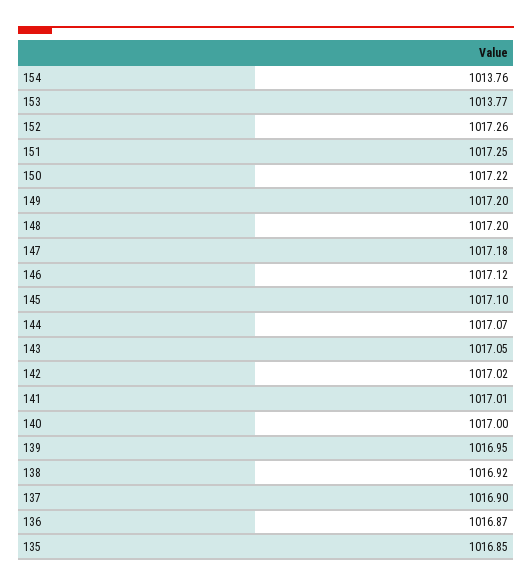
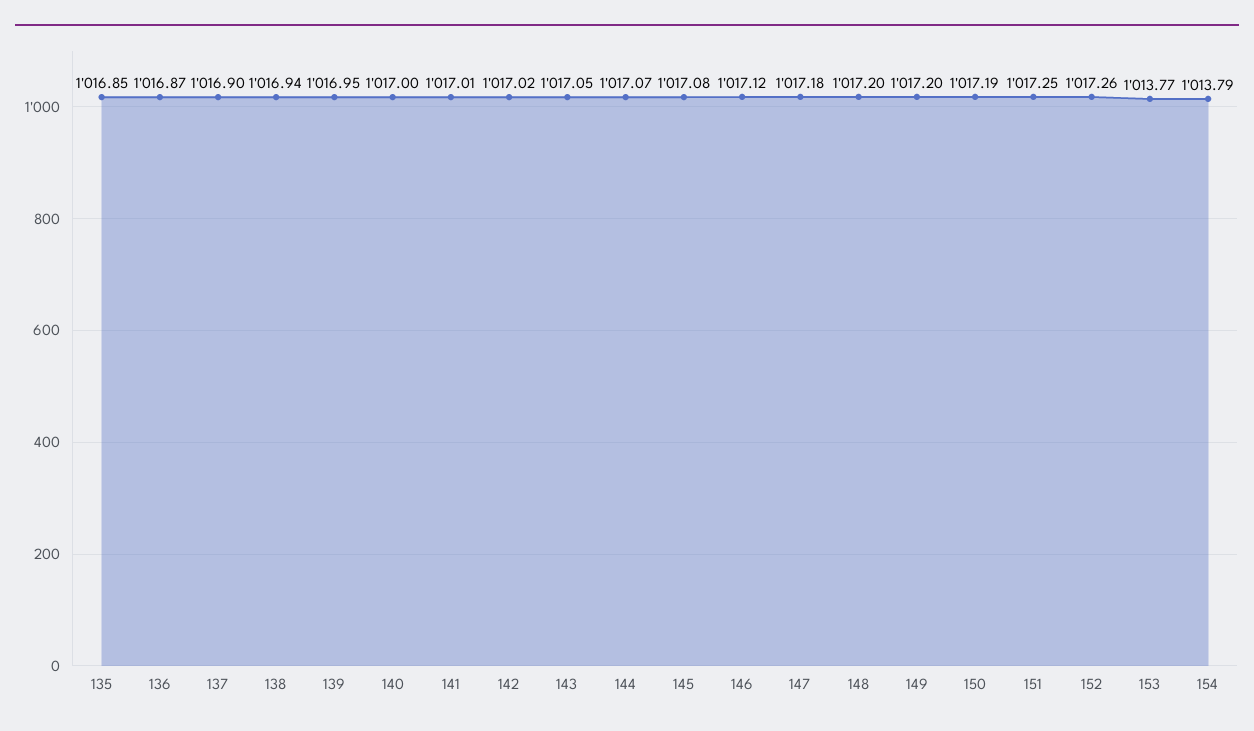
154: 1013.76 -> 1013.79
150: 1017.22 -> 1017.19
145: 1017.1 -> 1017.08
138: 1016.92 -> 1016.94

